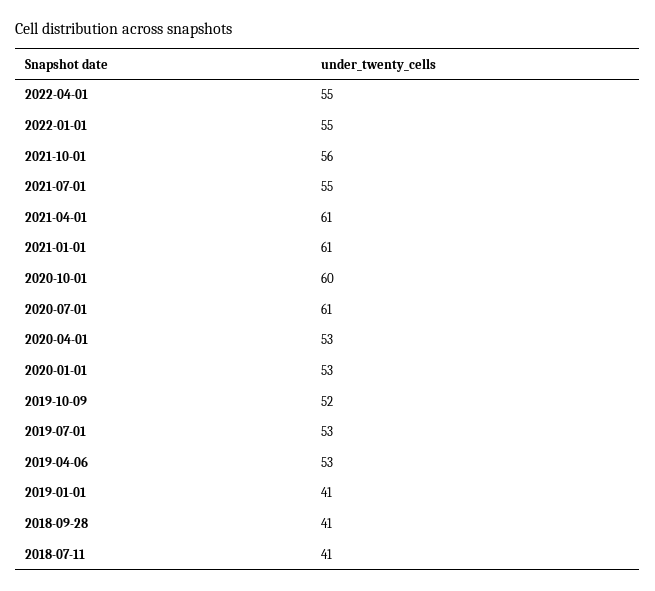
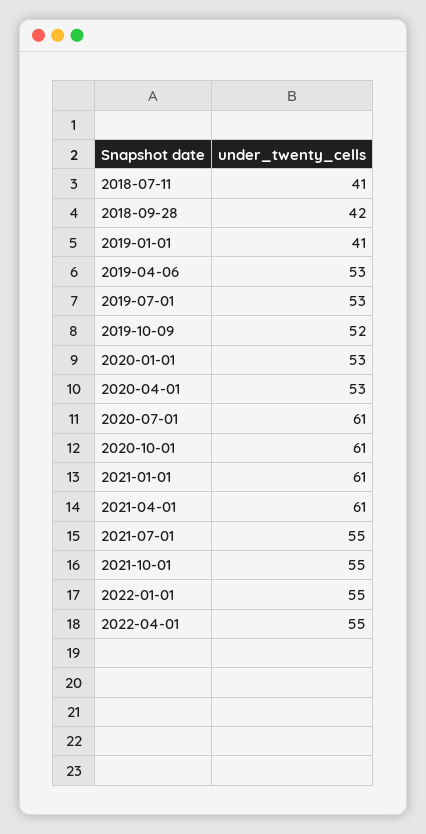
2021-10-01: 56 -> 55
2020-10-01: 60 -> 61
2018-09-28: 41 -> 42

